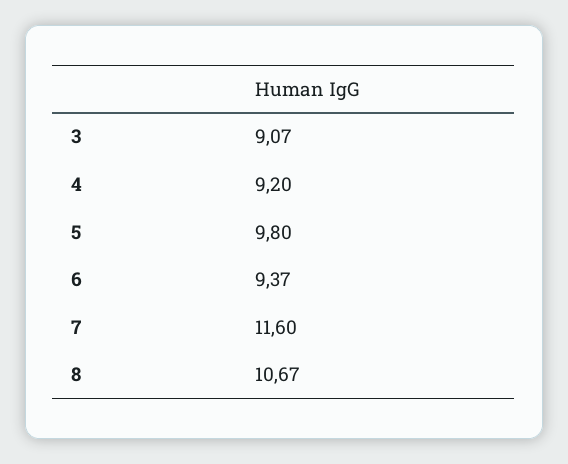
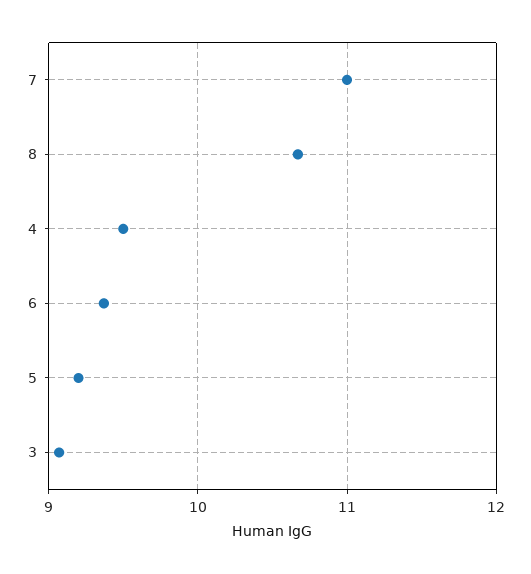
4: 9.2 -> 9.5
5: 9.8 -> 9.2
7: 11.6 -> 11

